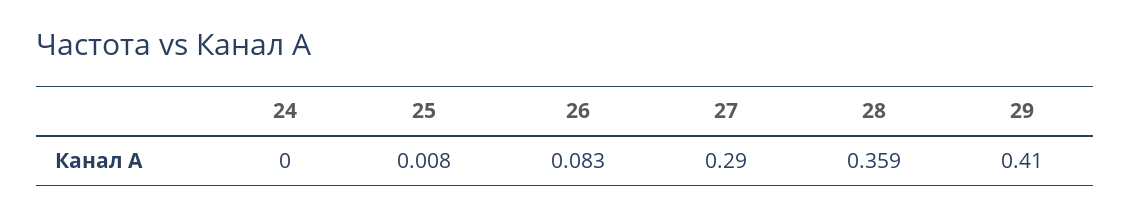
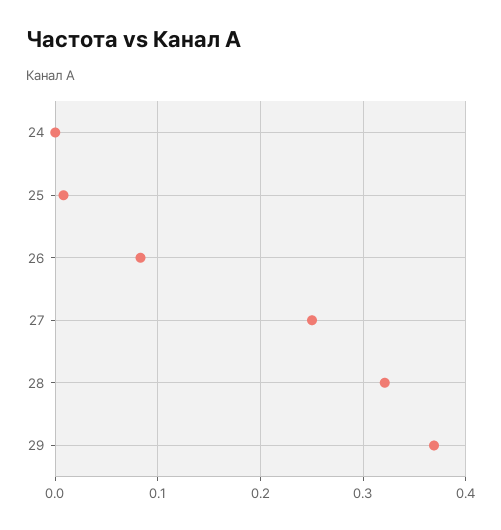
27: 0.29 -> 0.25
28: 0.359 -> 0.32
29: 0.41 -> 0.37

